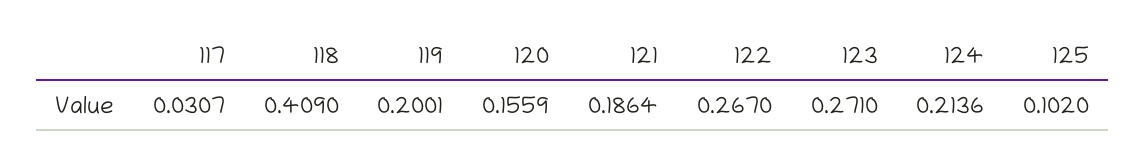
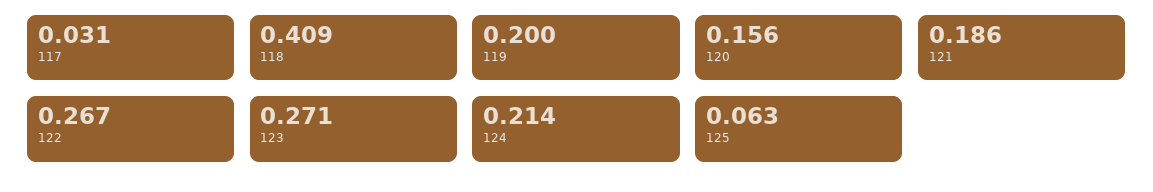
125: 0.102 -> 0.063

